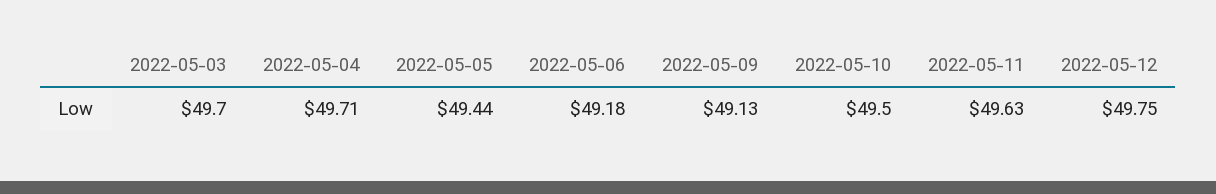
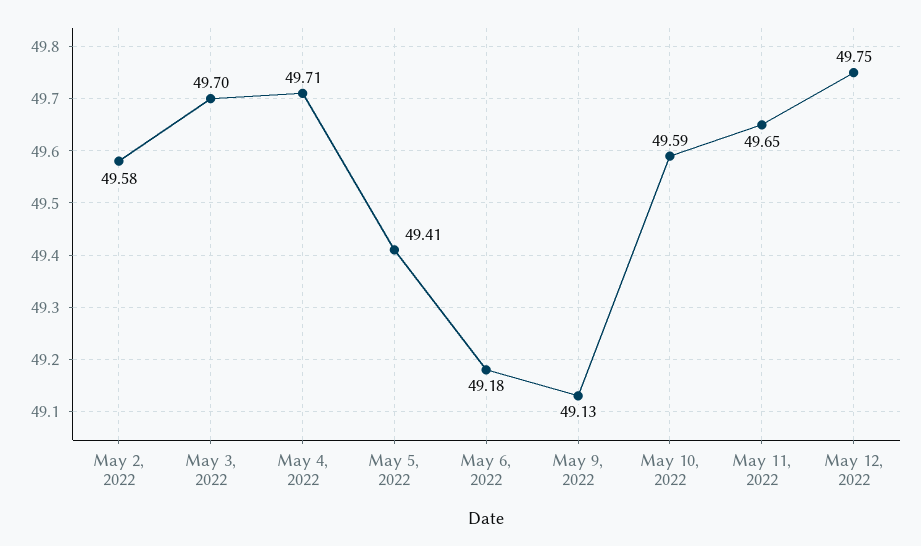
2022-05-05: 49.44 -> 49.41
2022-05-10: 49.5 -> 49.59
2022-05-11: 49.63 -> 49.65
May 2, 2022: none -> 49.58

